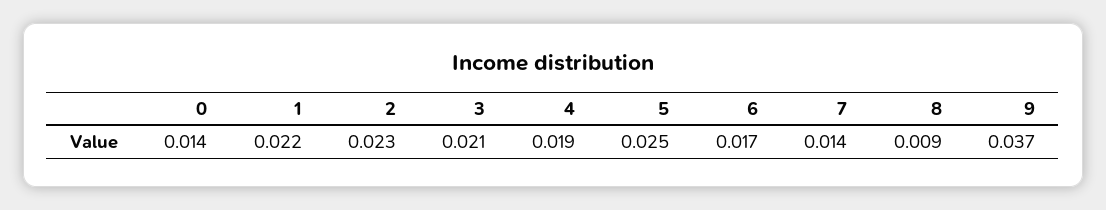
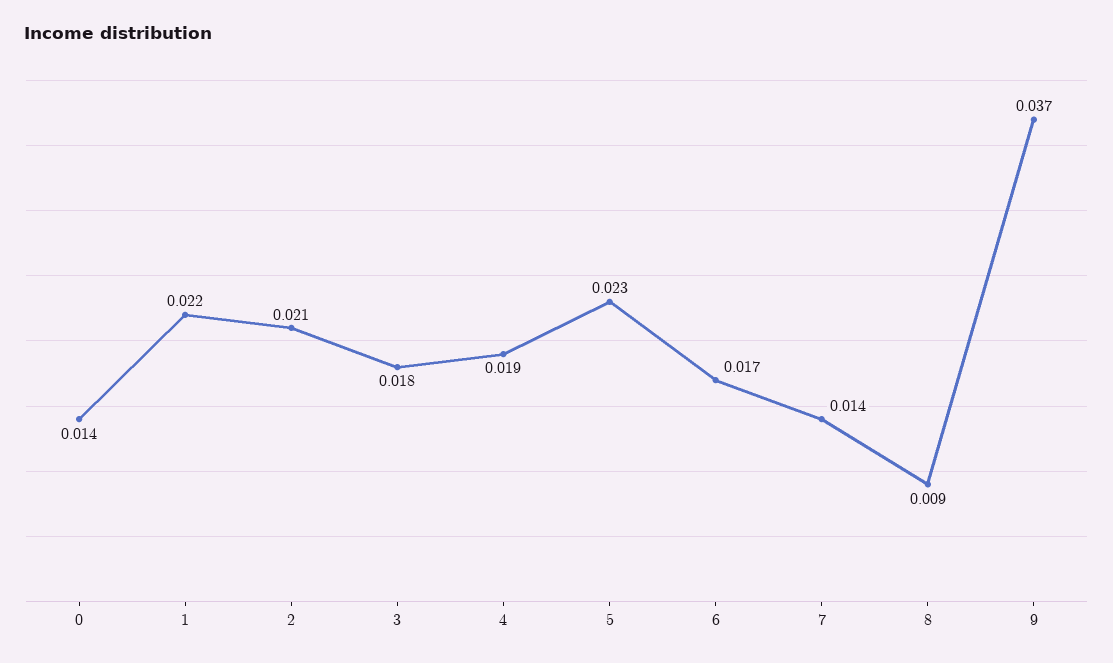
2: 0.023 -> 0.021
3: 0.021 -> 0.018
5: 0.025 -> 0.023

